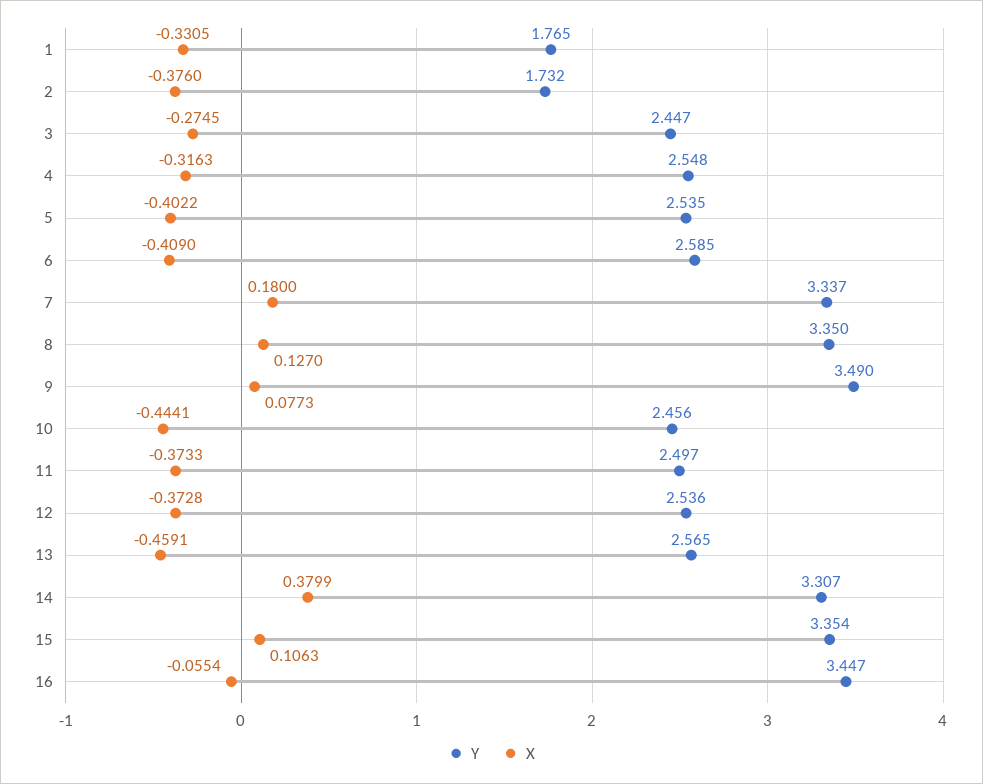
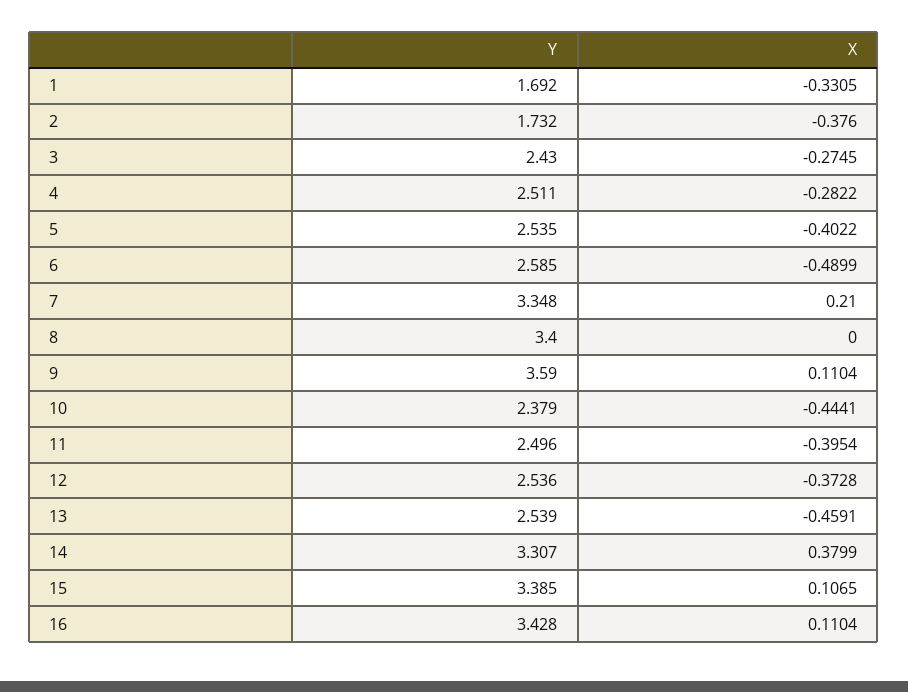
Y, 1: 1.765 -> 1.692
Y, 3: 2.447 -> 2.43
Y, 4: 2.548 -> 2.511
X, 4: -0.3163 -> -0.2822
X, 6: -0.409 -> -0.4899
Y, 7: 3.337 -> 3.348
X, 7: 0.18 -> 0.21
Y, 8: 3.35 -> 3.4
X, 8: 0.127 -> 0
Y, 9: 3.49 -> 3.59
X, 9: 0.0773 -> 0.1104
Y, 10: 2.456 -> 2.379
Y, 11: 2.497 -> 2.496
X, 11: -0.3733 -> -0.3954
Y, 13: 2.565 -> 2.539
Y, 15: 3.354 -> 3.385
X, 15: 0.1063 -> 0.1065
Y, 16: 3.447 -> 3.428
X, 16: -0.0554 -> 0.1104

